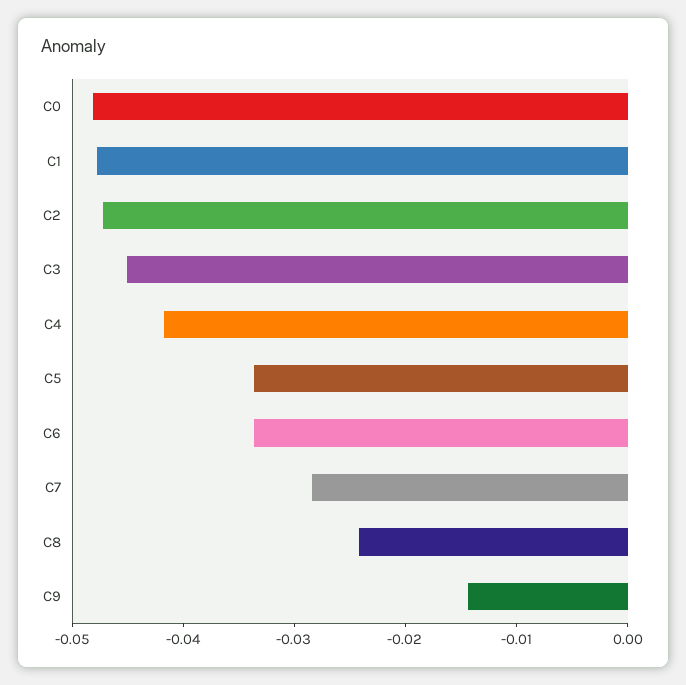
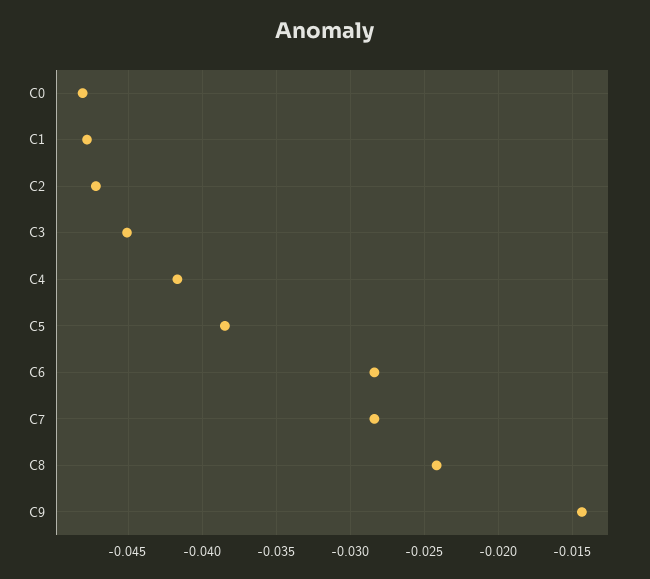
C5: -0.034 -> -0.0385
C6: -0.034 -> -0.0285

